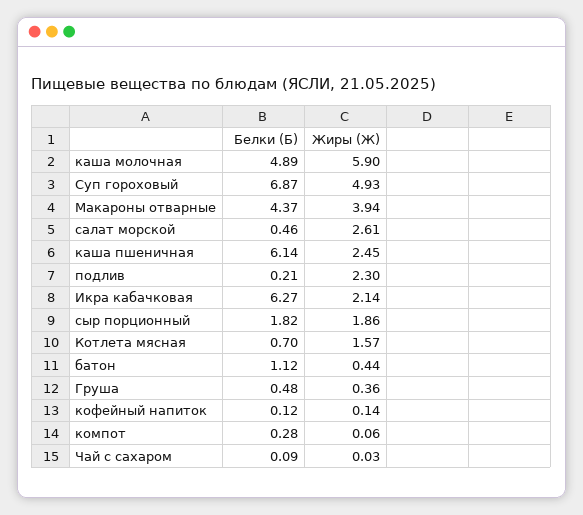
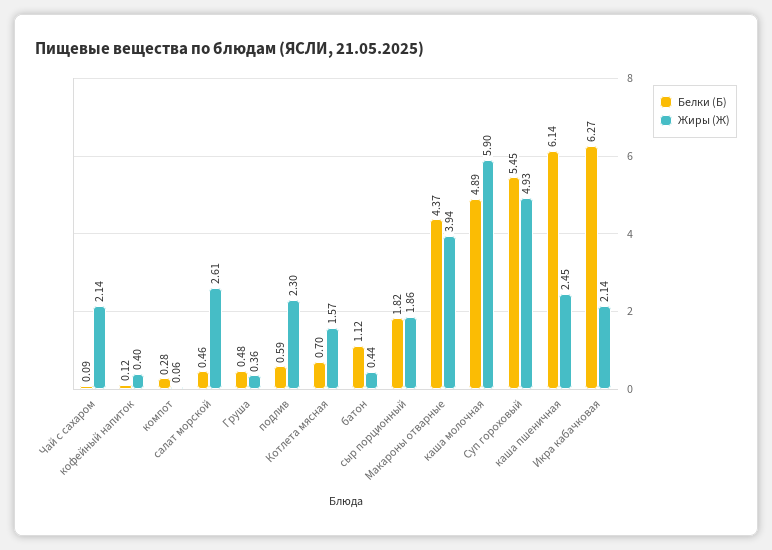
Белки (Б), Суп гороховый: 6.87 -> 5.45
Белки (Б), подлив: 0.21 -> 0.59
Жиры (Ж), кофейный напиток: 0.14 -> 0.4
Жиры (Ж), Чай с сахаром: 0.03 -> 2.14

